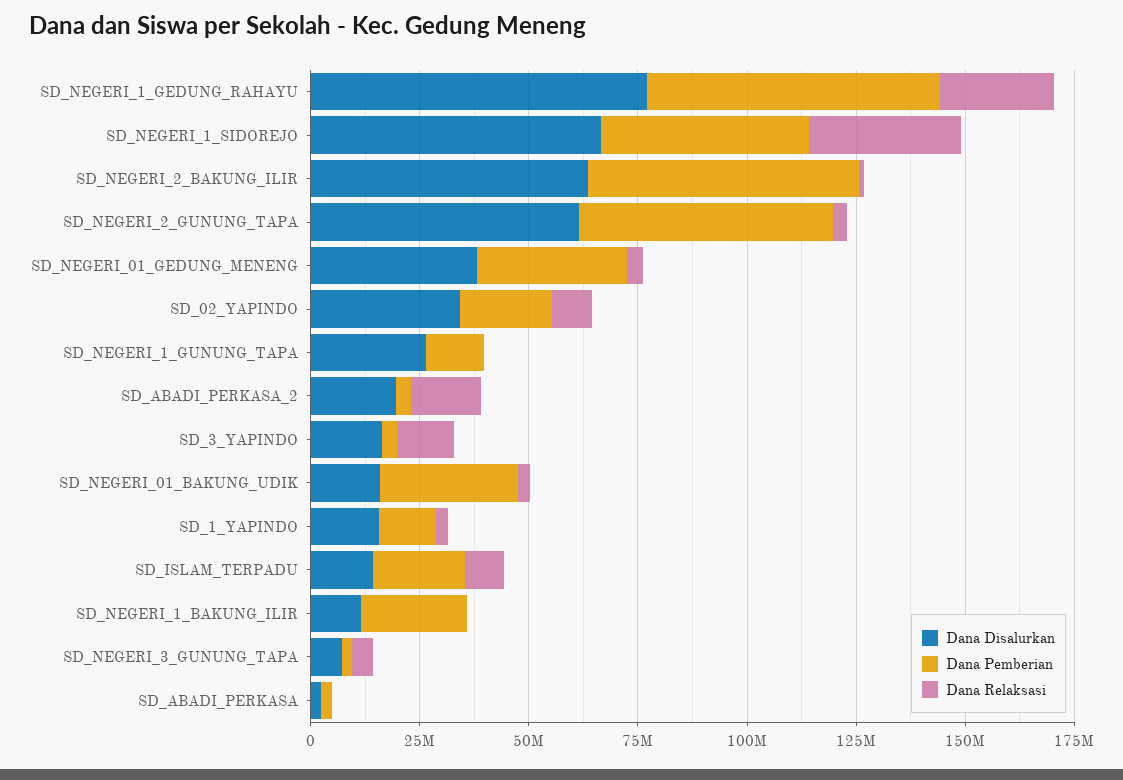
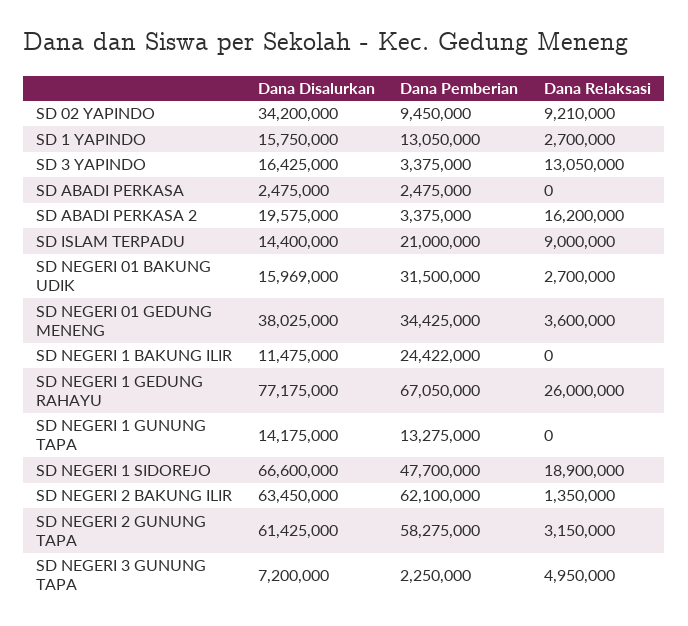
Dana Relaksasi, SD_NEGERI_1_SIDOREJO: 35000000 -> 18900000
Dana Pemberian, SD_02_YAPINDO: 20000000 -> 9450000
Dana Disalurkan, SD_NEGERI_1_GUNUNG_TAPA: 25000000 -> 14175000

